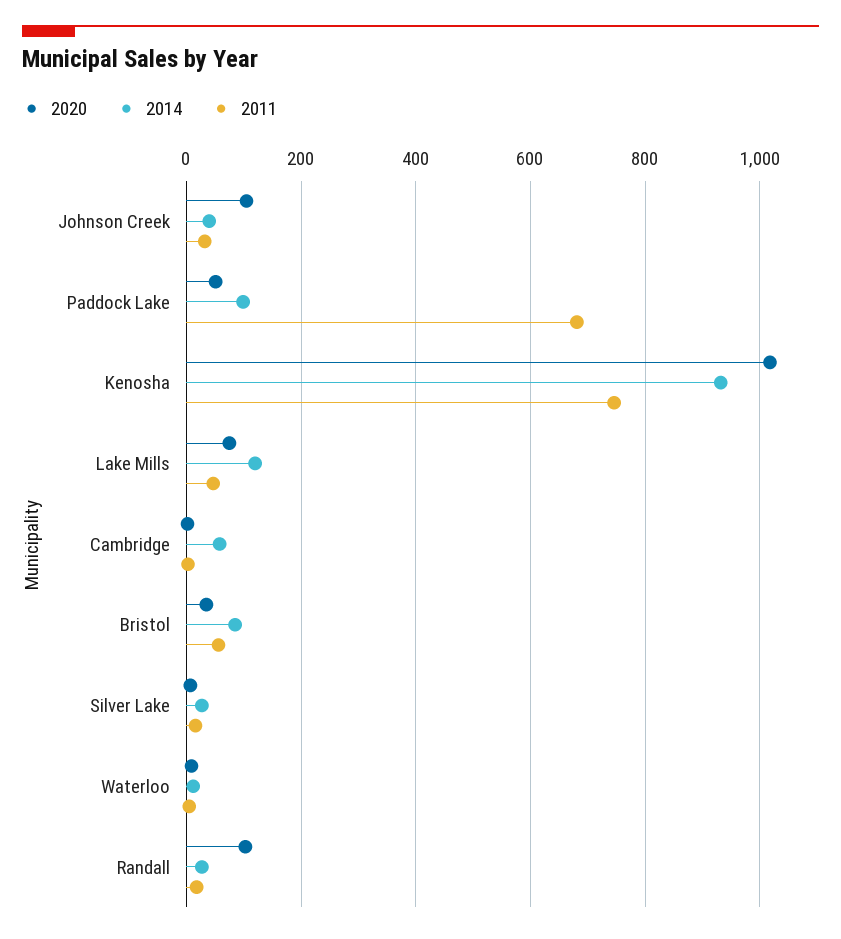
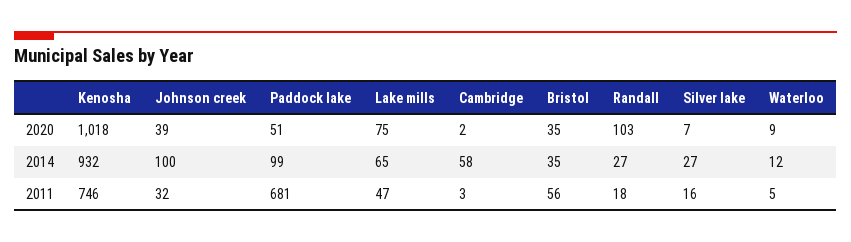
2020, Johnson Creek: 100 -> 39
2014, Johnson Creek: 40 -> 100
2014, Lake Mills: 120 -> 65
2014, Bristol: 80 -> 35

